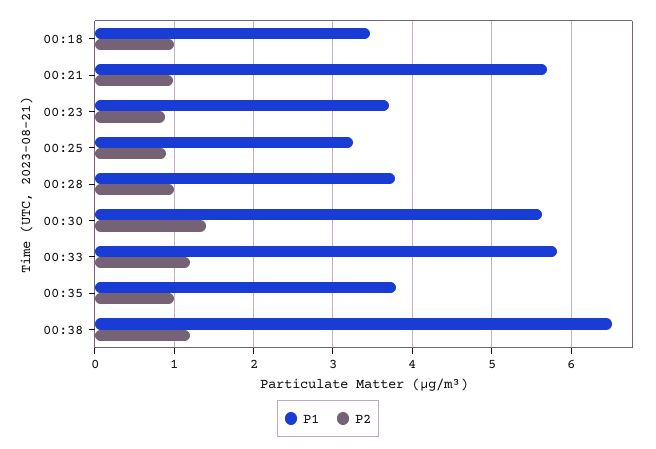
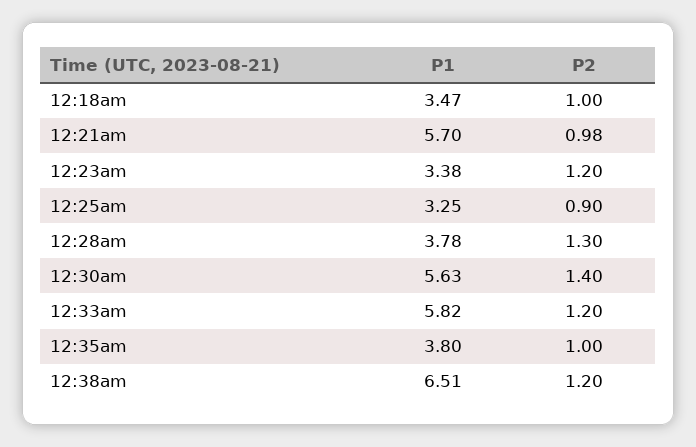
P1, 00:23: 3.7 -> 3.38
P2, 00:23: 0.9 -> 1.2
P2, 00:28: 1 -> 1.3

